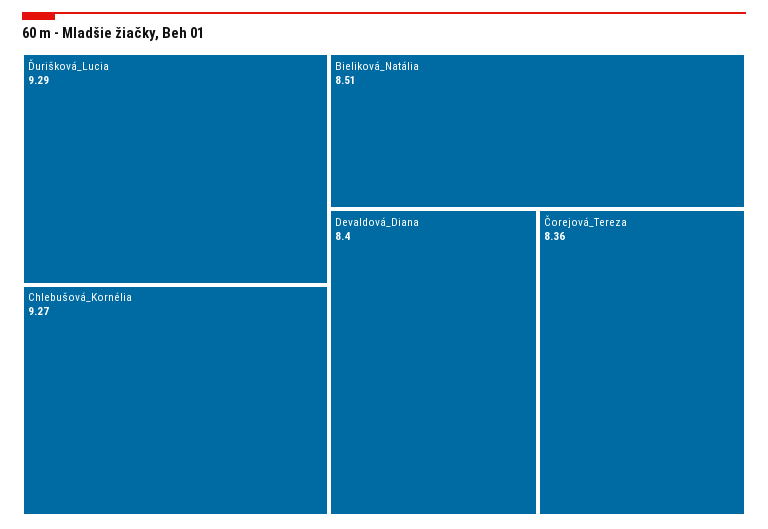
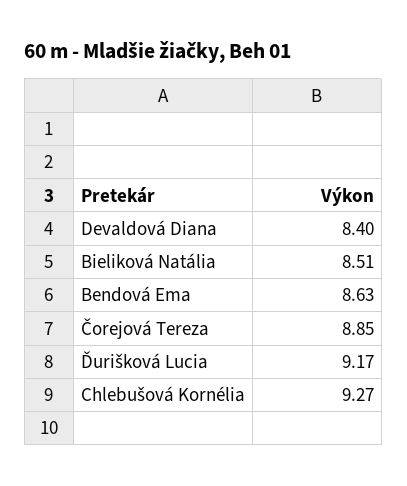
Ďurišková_Lucia: 9.29 -> 9.17
Čorejová_Tereza: 8.36 -> 8.85
Bendová Ema: none -> 8.63

